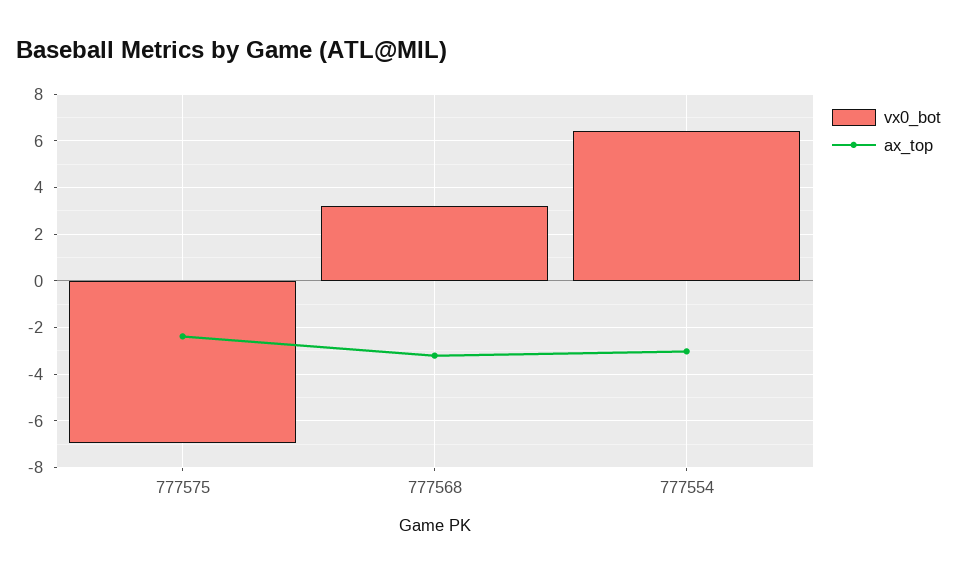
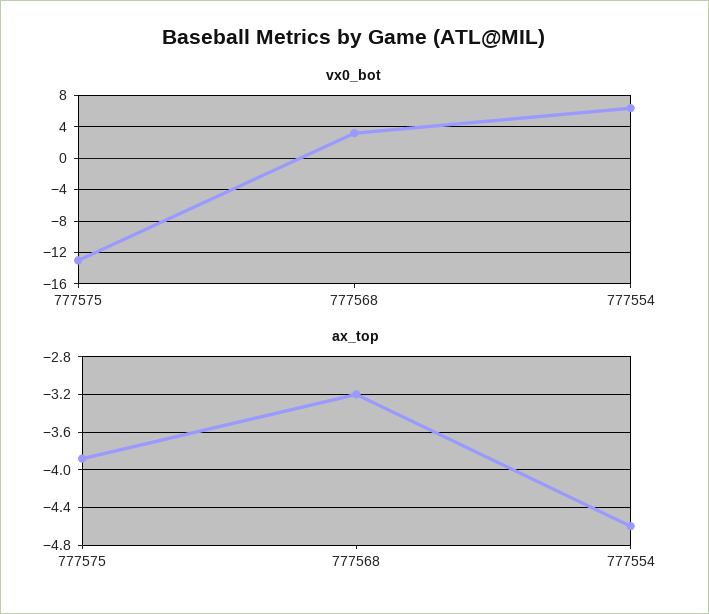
vx0_bot, 777575: -7 -> -13
ax_top, 777575: -2.5 -> -3.9
ax_top, 777554: -3 -> -4.6

